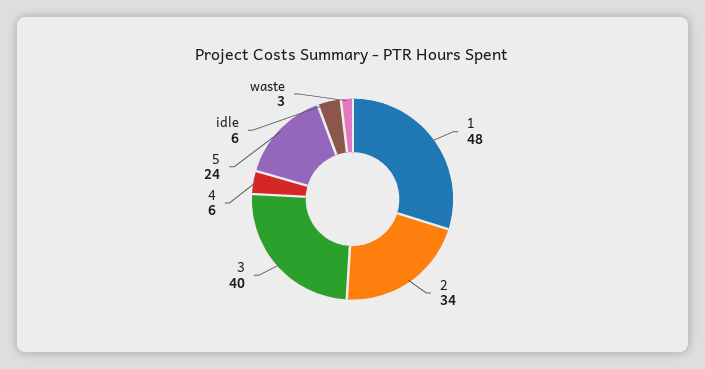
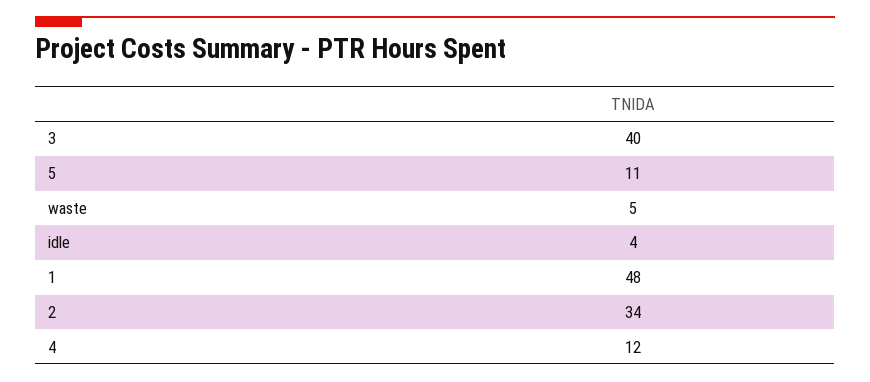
4: 6 -> 12
5: 24 -> 11
idle: 6 -> 4
waste: 3 -> 5

